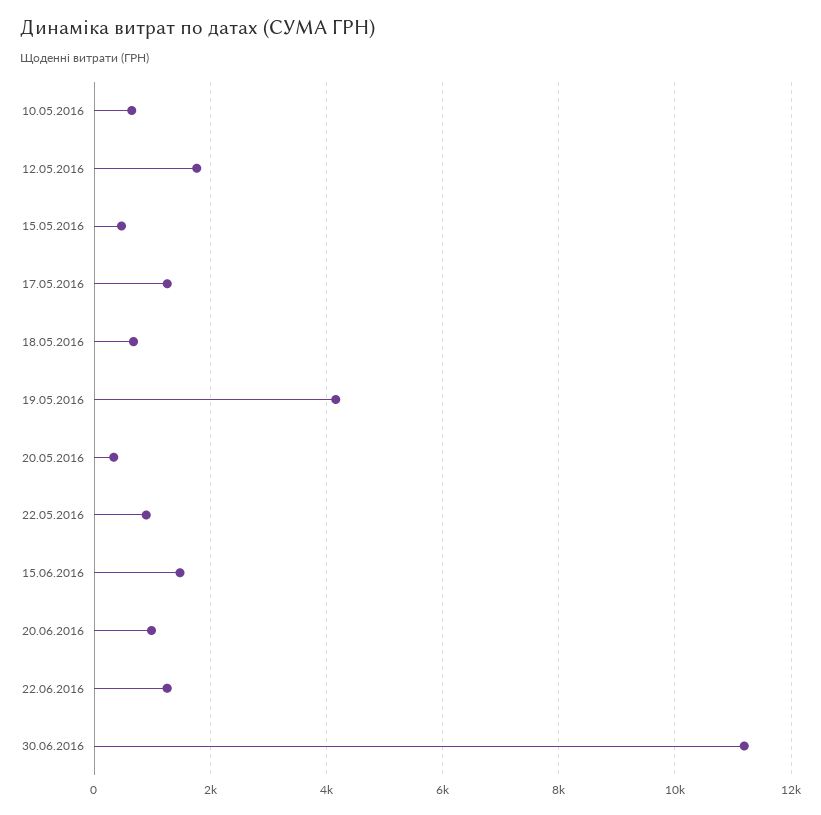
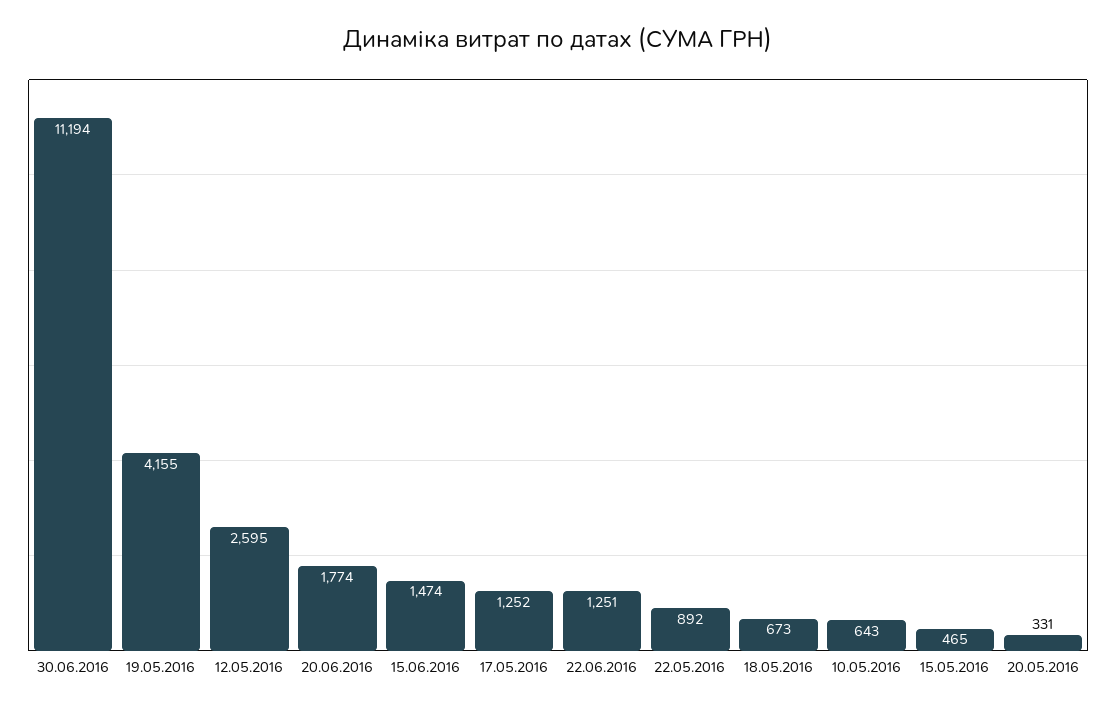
12.05.2016: 1800 -> 2595
20.06.2016: 1000 -> 1774

